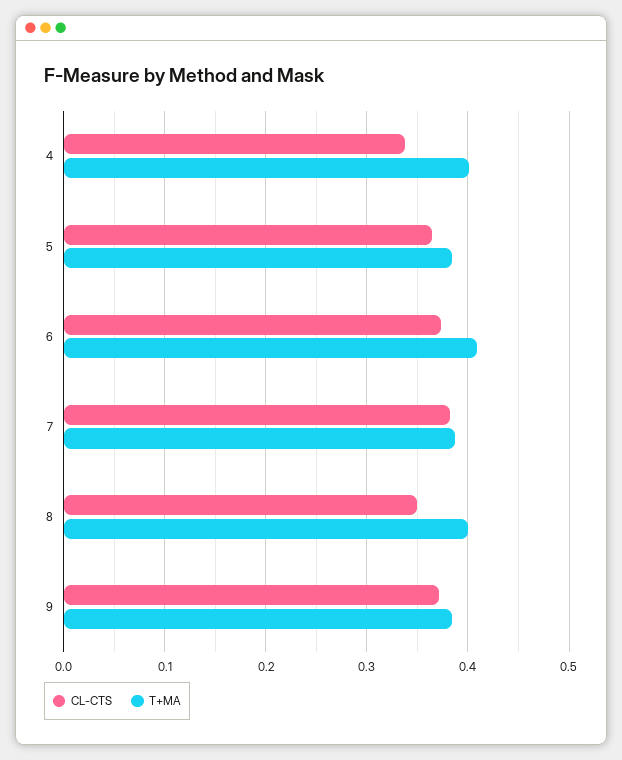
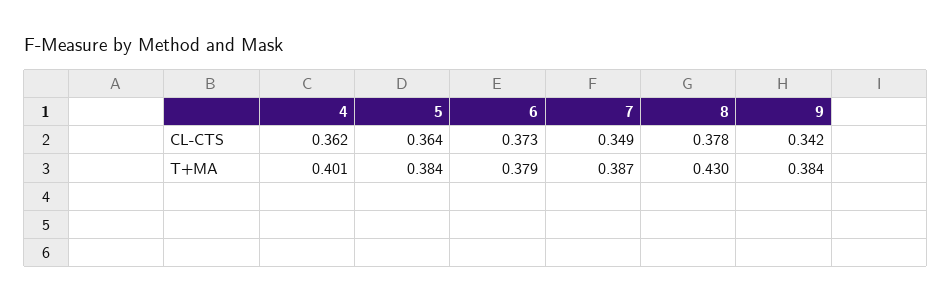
CL-CTS, 4: 0.34 -> 0.362
T+MA, 6: 0.41 -> 0.379
CL-CTS, 7: 0.38 -> 0.349
CL-CTS, 8: 0.35 -> 0.378
T+MA, 8: 0.4 -> 0.43
CL-CTS, 9: 0.37 -> 0.342

